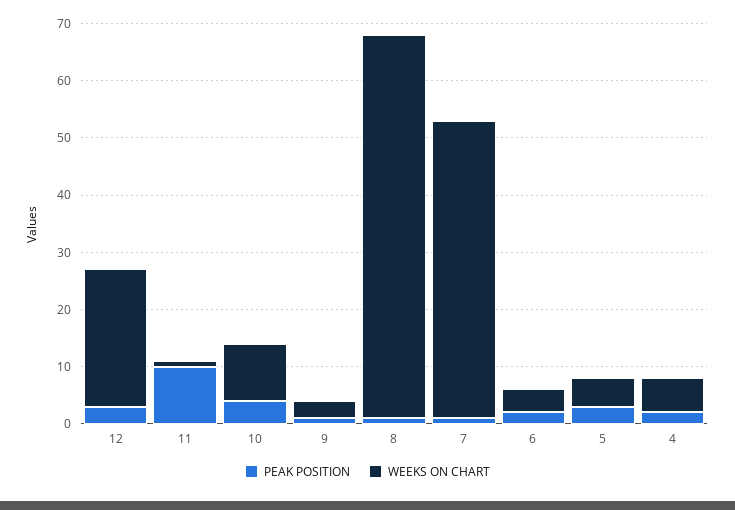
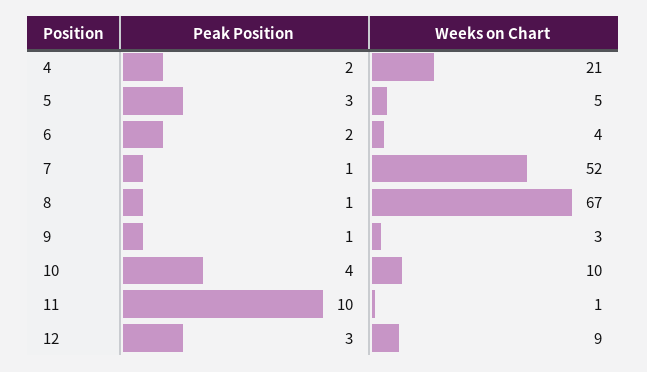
WEEKS ON CHART, 12: 25 -> 9
WEEKS ON CHART, 4: 5 -> 21

